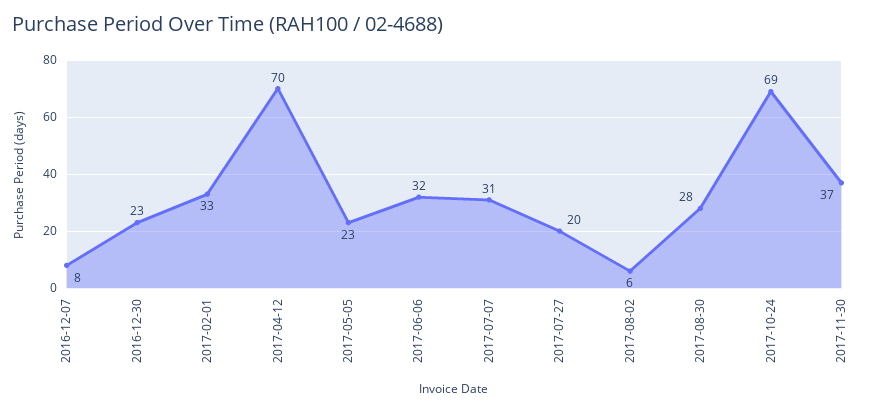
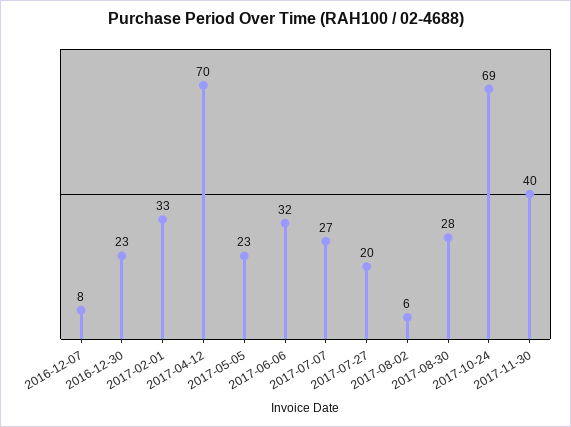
2017-07-07: 31 -> 27
2017-11-30: 37 -> 40

